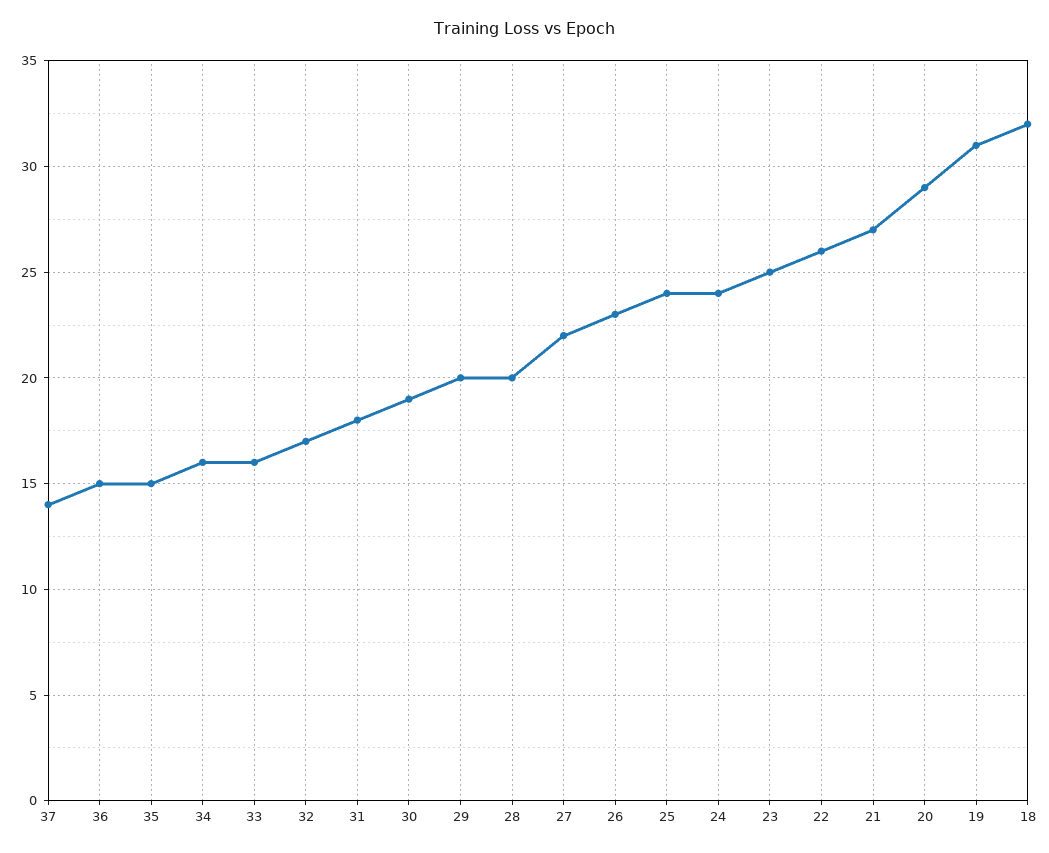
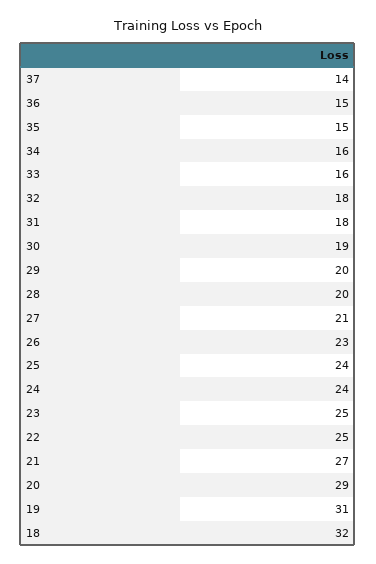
32: 17 -> 18
27: 22 -> 21
22: 26 -> 25

